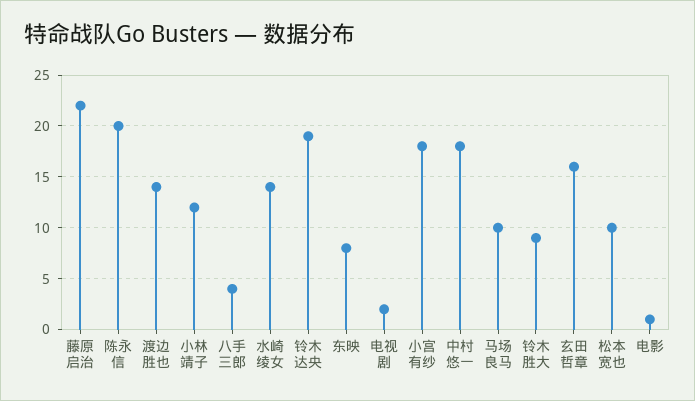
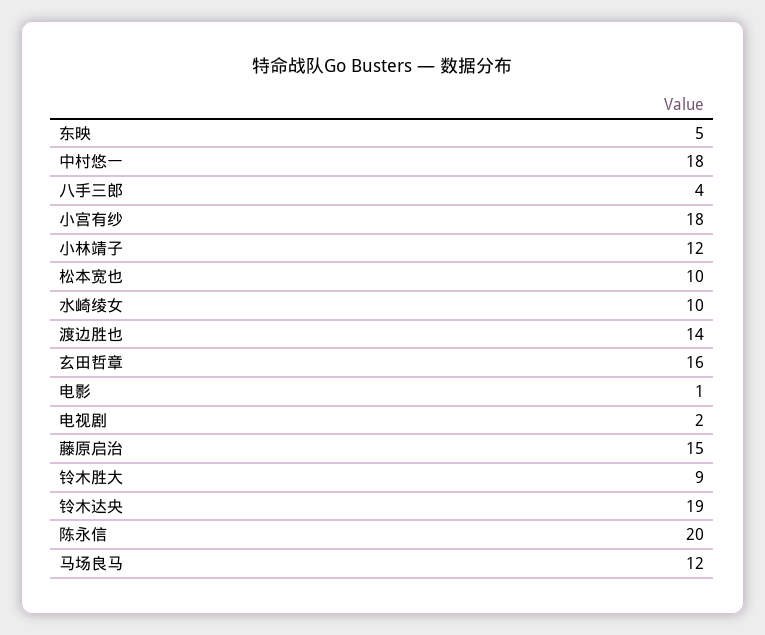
藤原启治: 22 -> 15
水崎绫女: 14 -> 10
东映: 8 -> 5
马场良马: 10 -> 12

